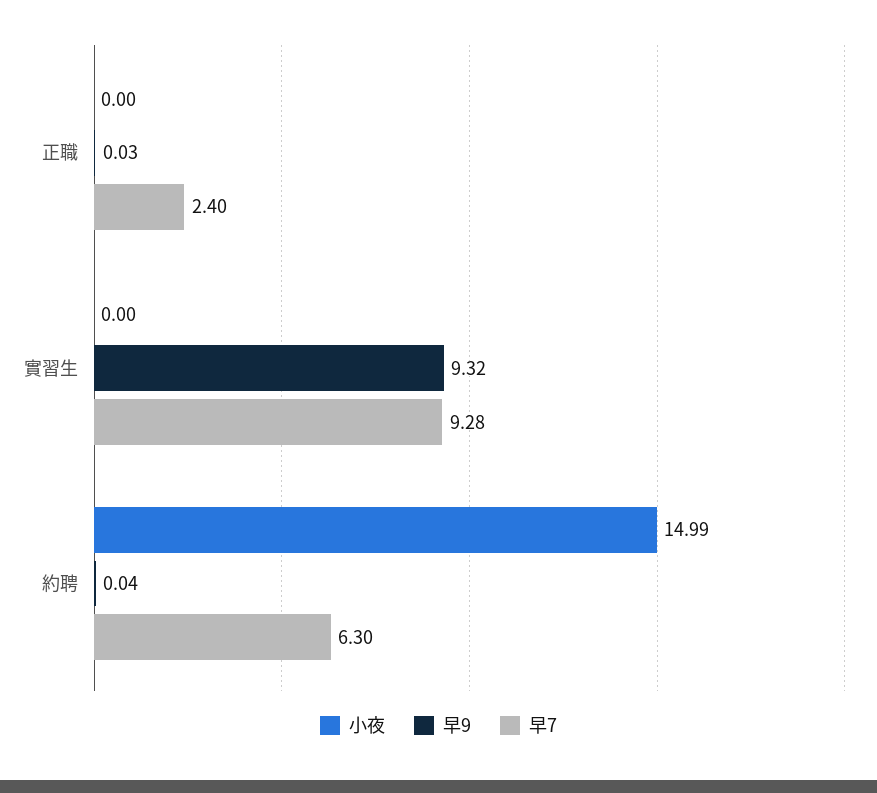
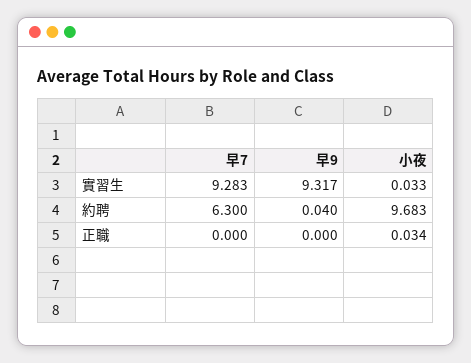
小夜, 正職: 0 -> 0.034
早9, 正職: 0.03 -> 0
早7, 正職: 2.4 -> 0
小夜, 實習生: 0 -> 0.033
小夜, 約聘: 14.99 -> 9.683

